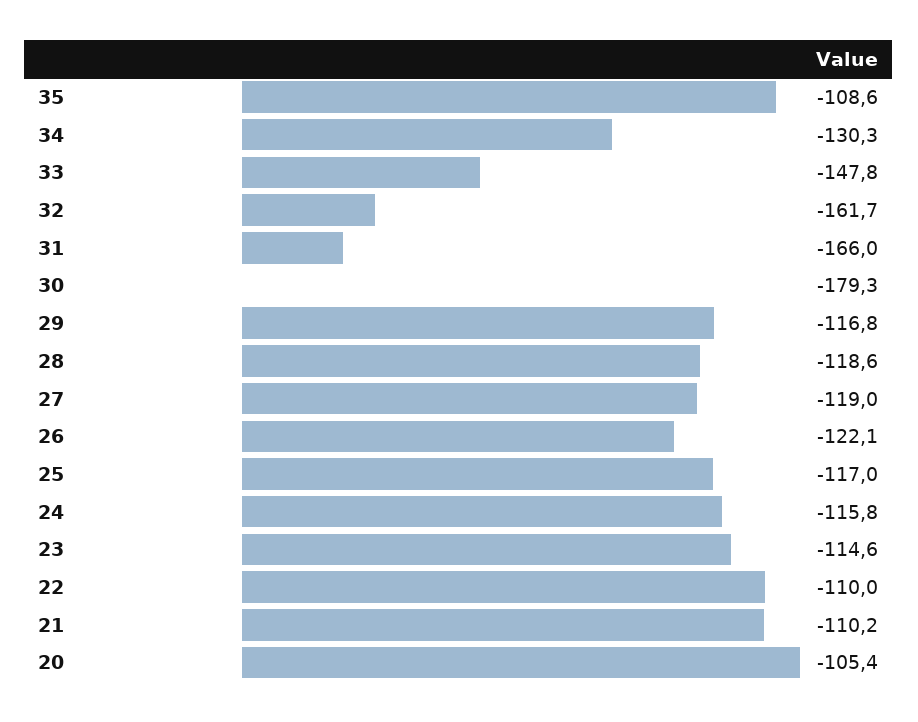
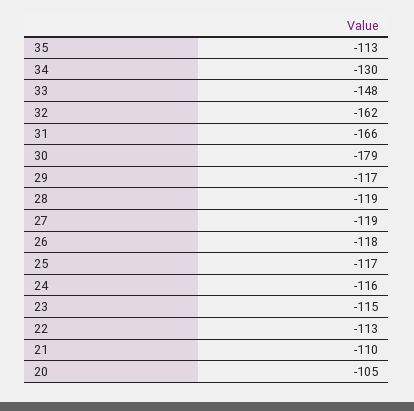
35: -108.6 -> -113
26: -122.1 -> -118
22: -110 -> -113

